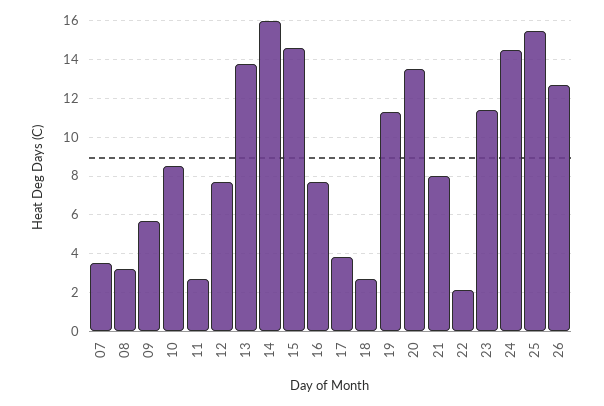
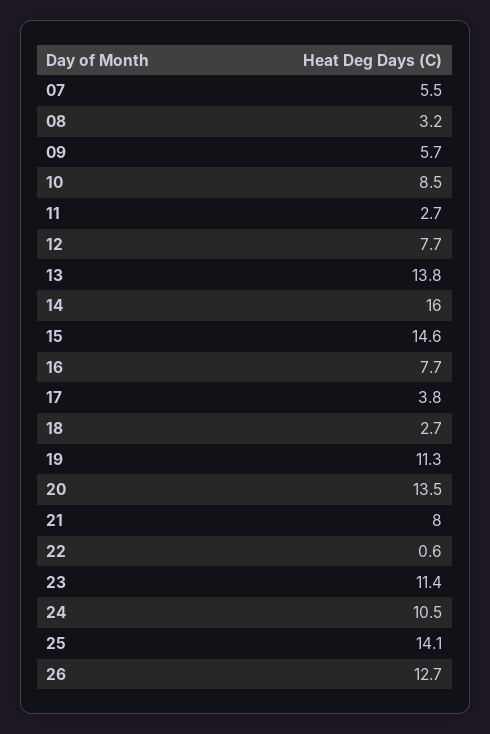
07: 3.5 -> 5.5
22: 2 -> 0.6
24: 14.5 -> 10.5
25: 15.5 -> 14.1

